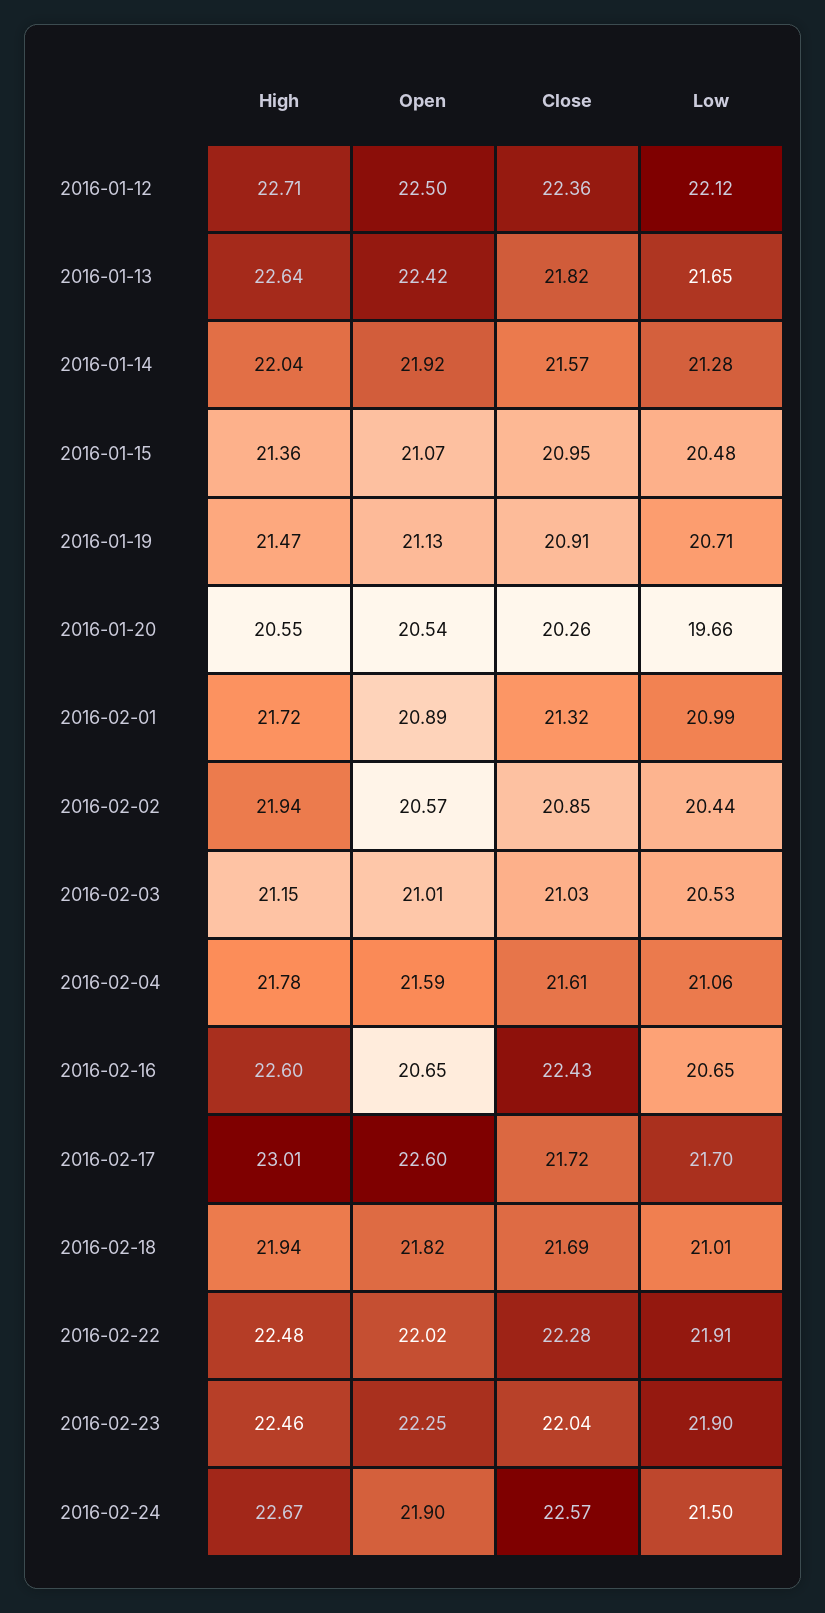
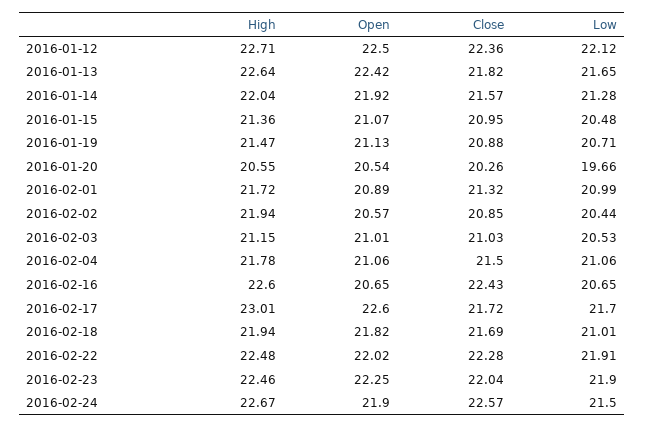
Close, 2016-01-19: 20.91 -> 20.88
Open, 2016-02-04: 21.59 -> 21.06
Close, 2016-02-04: 21.61 -> 21.5

